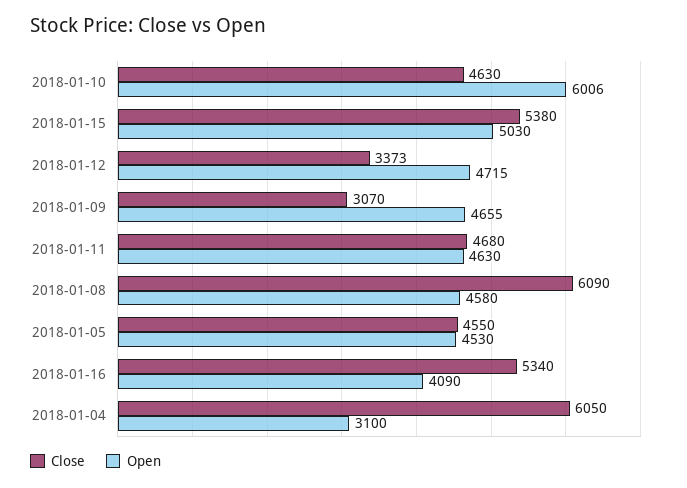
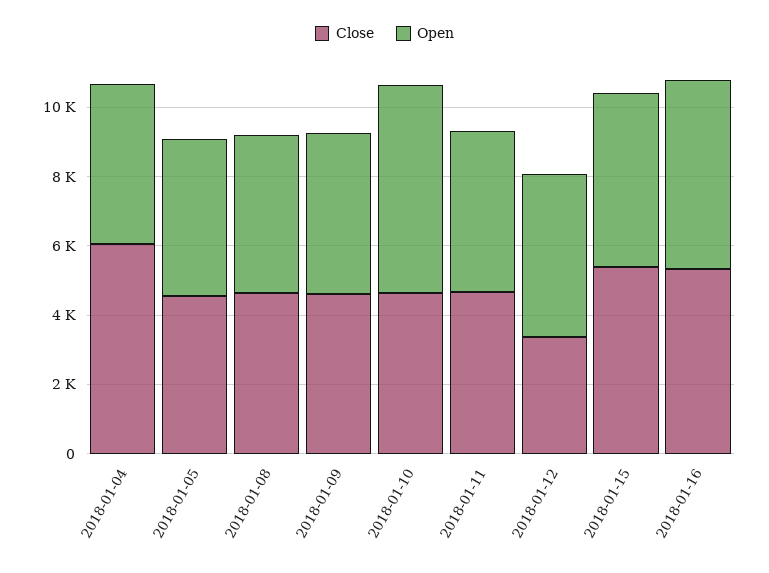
Close, 2018-01-09: 3070 -> 4500
Close, 2018-01-08: 6090 -> 4500
Open, 2018-01-16: 4090 -> 5500
Open, 2018-01-04: 3100 -> 4500

